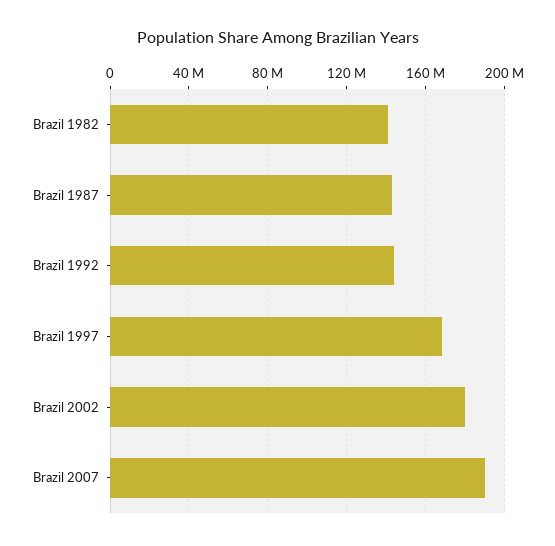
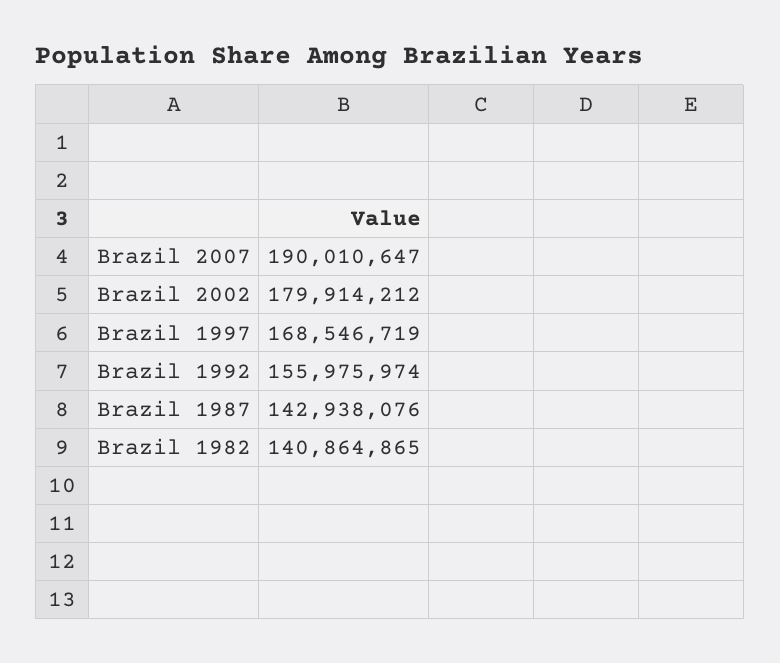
Brazil 1992: 145000000 -> 155975974

